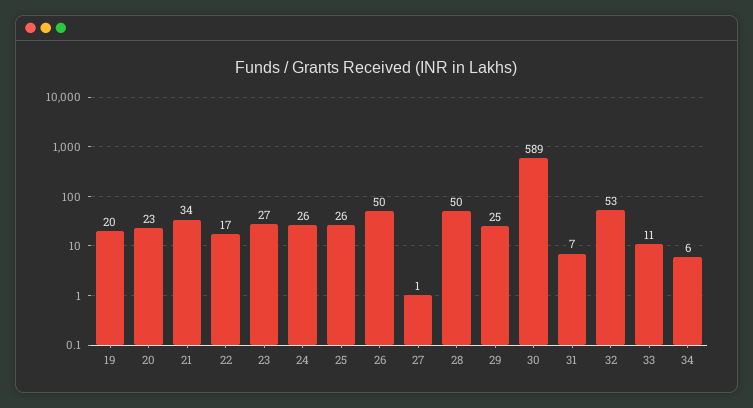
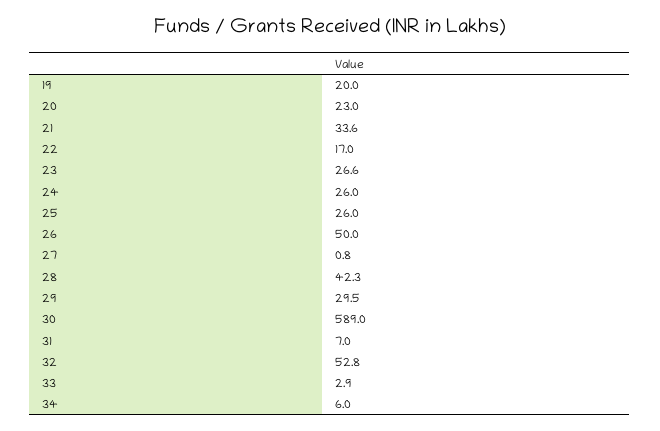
28: 50 -> 42.3
29: 25 -> 29.5
33: 11 -> 2.9

